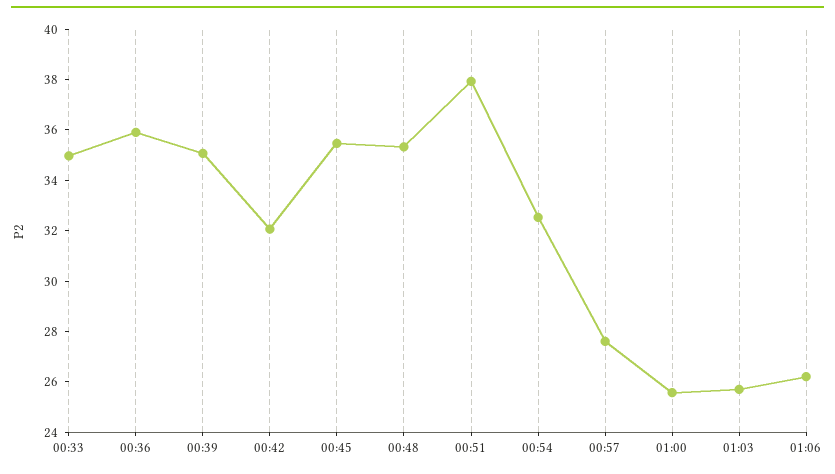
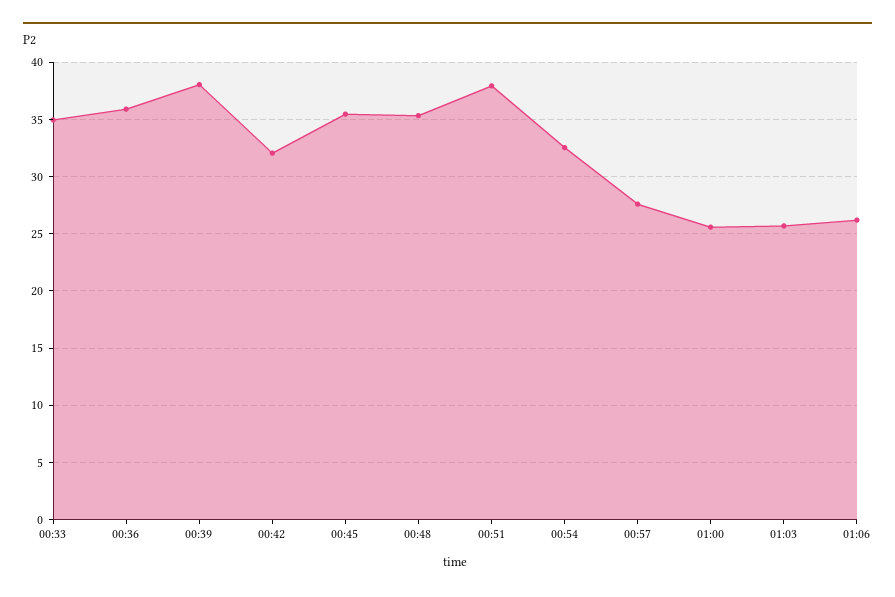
00:39: 35 -> 38

